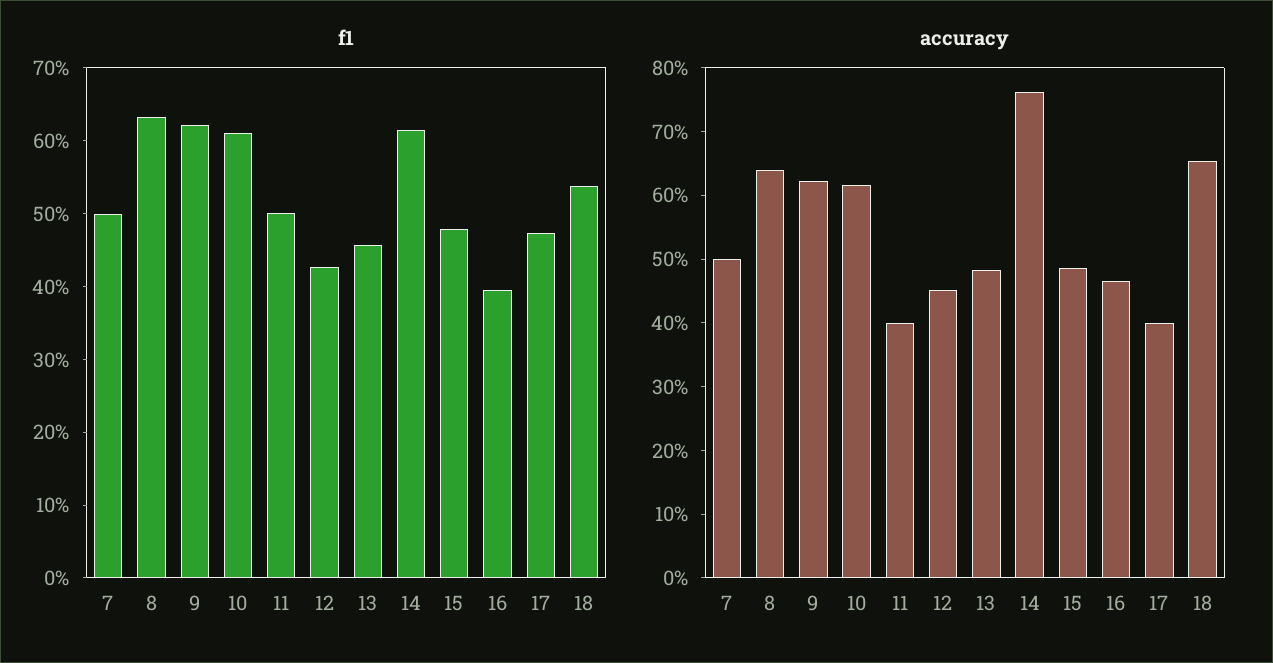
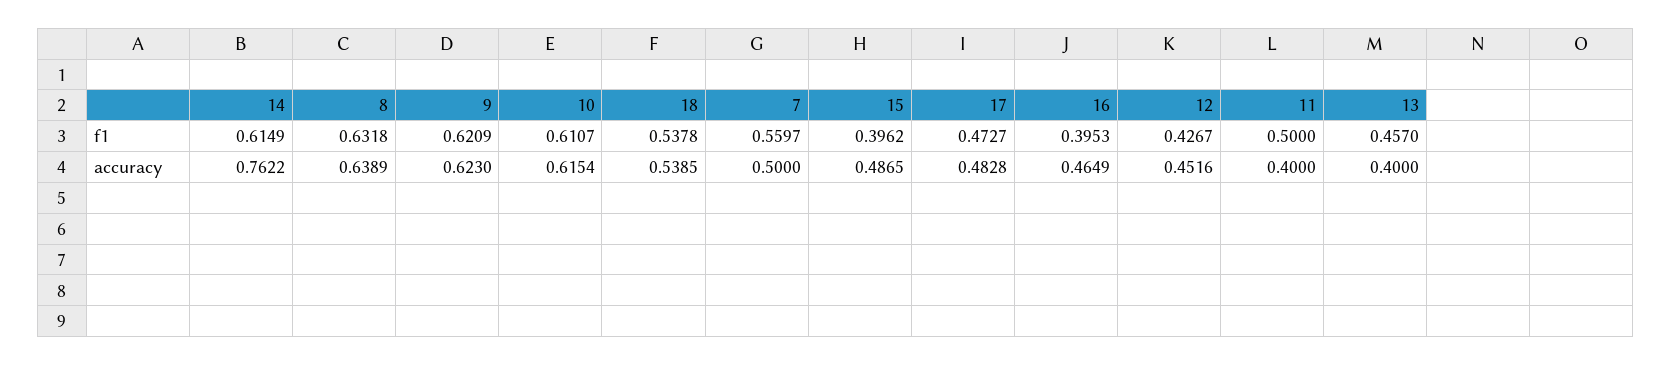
f1, 7: 0.5 -> 0.5597
f1, 15: 0.48 -> 0.3962
accuracy, 13: 0.48 -> 0.4
accuracy, 17: 0.4 -> 0.4828
accuracy, 18: 0.66 -> 0.5385

